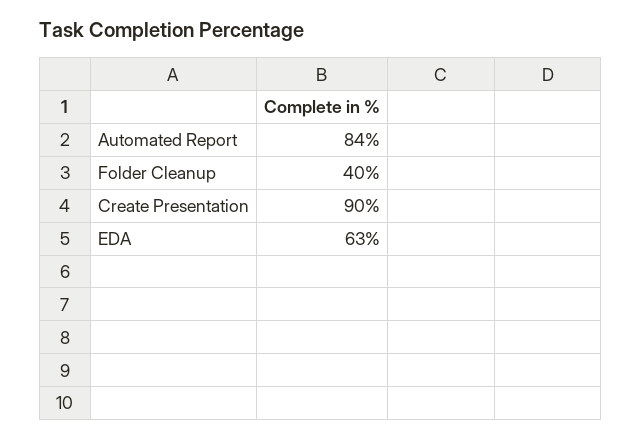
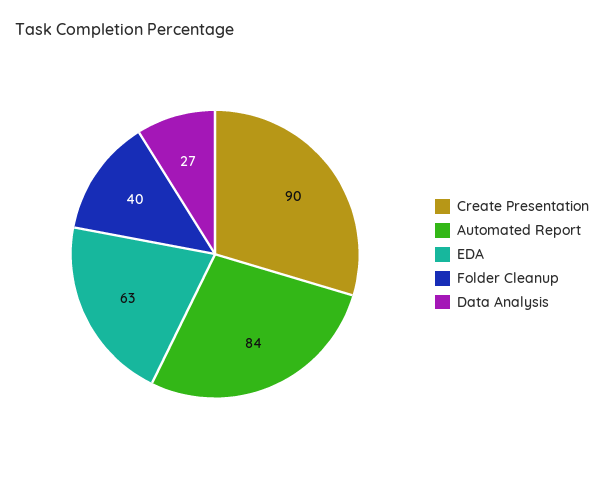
Data Analysis: none -> 27

